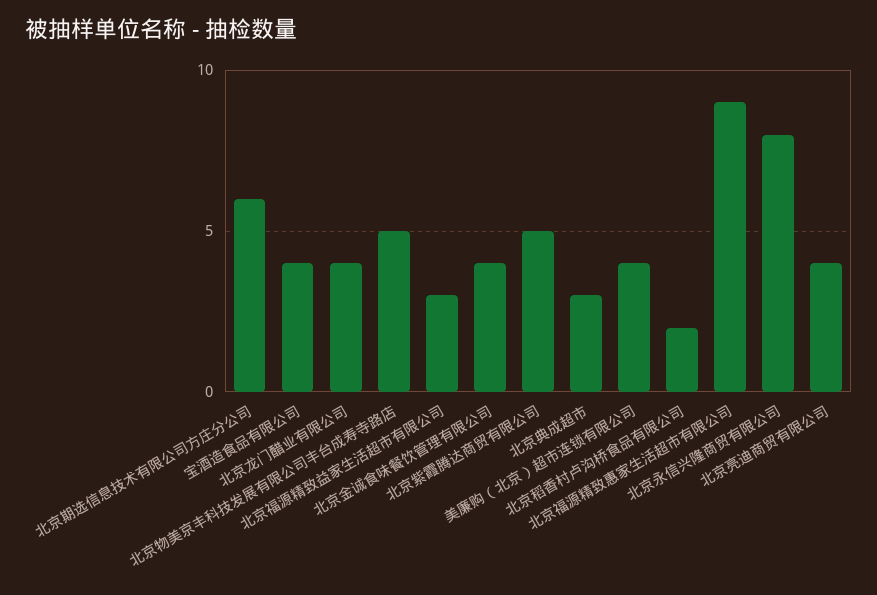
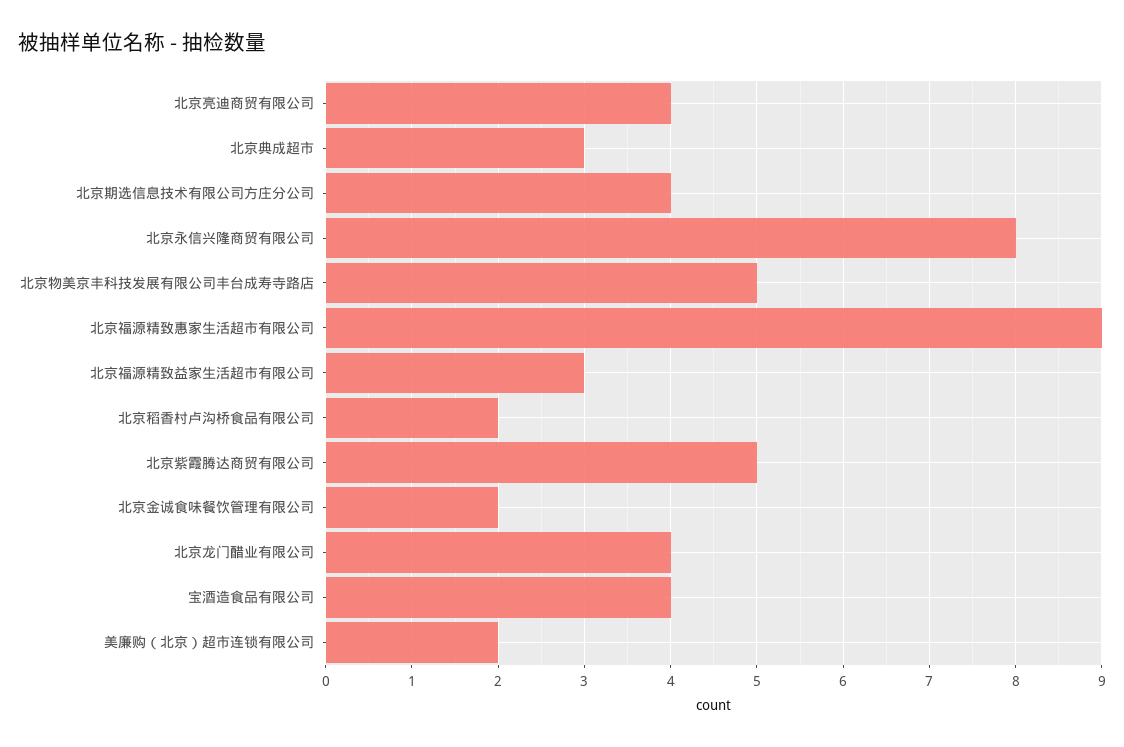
北京期选信息技术有限公司方庄分公司: 6 -> 4
北京金诚食味餐饮管理有限公司: 4 -> 2
美廉购（北京）超市连锁有限公司: 4 -> 2

